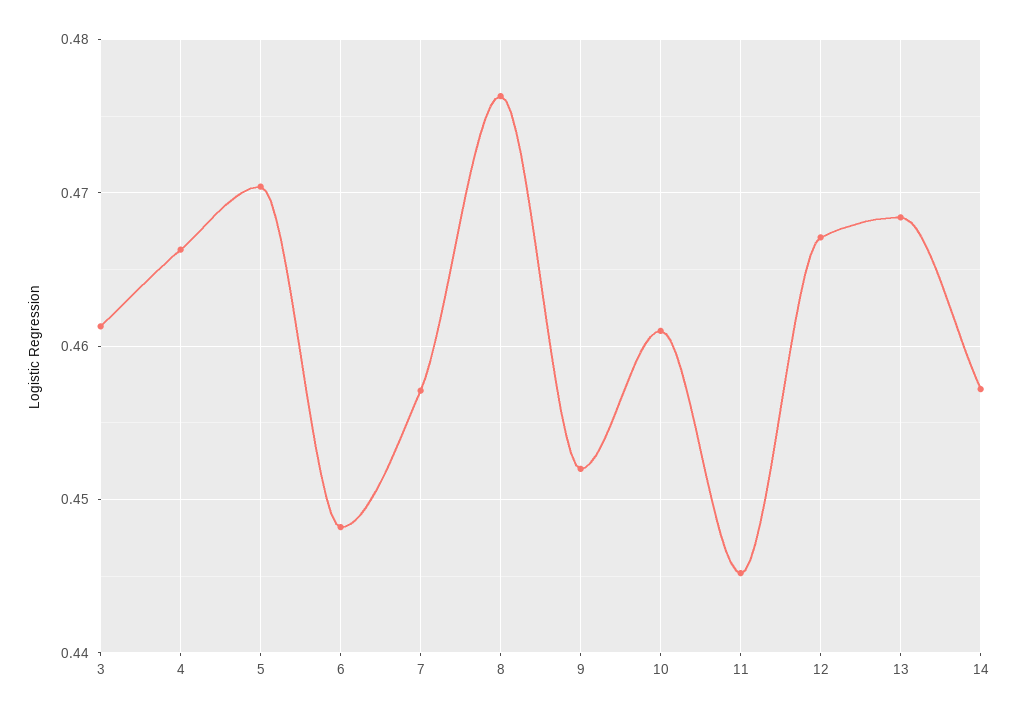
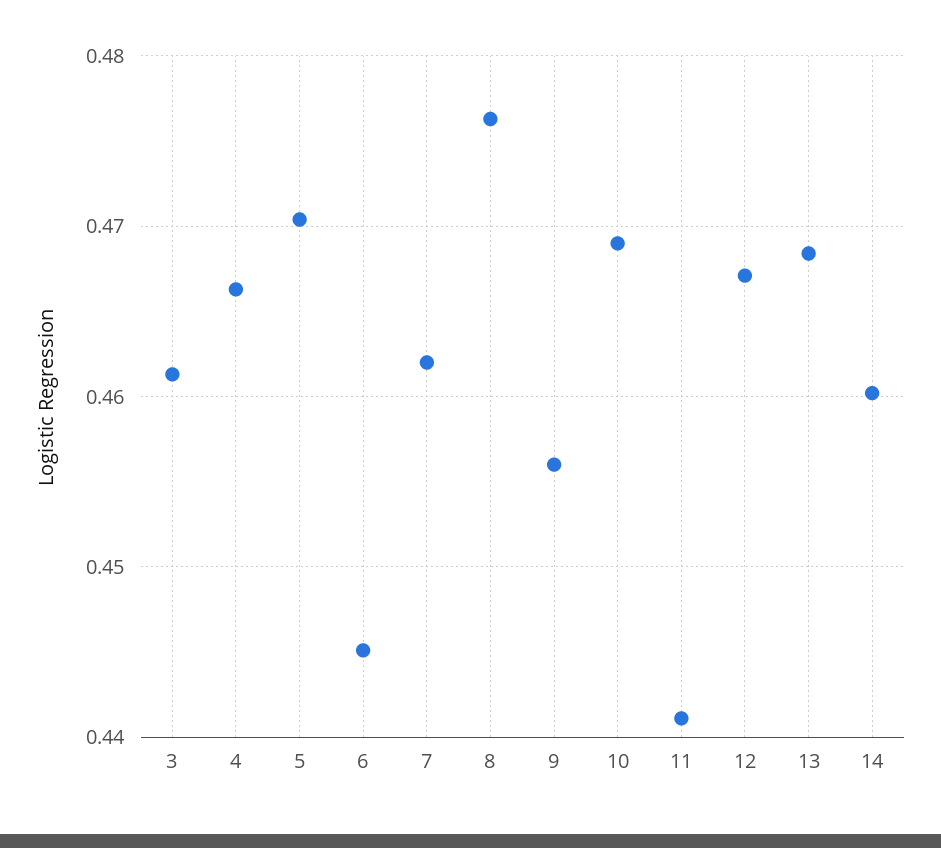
6: 0.448 -> 0.445
7: 0.457 -> 0.462
9: 0.452 -> 0.456
10: 0.461 -> 0.469
11: 0.445 -> 0.441
14: 0.457 -> 0.46

